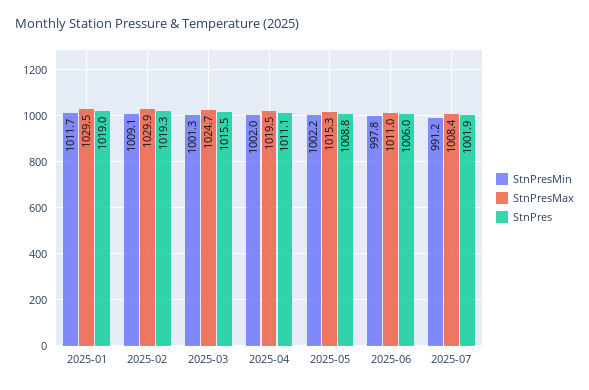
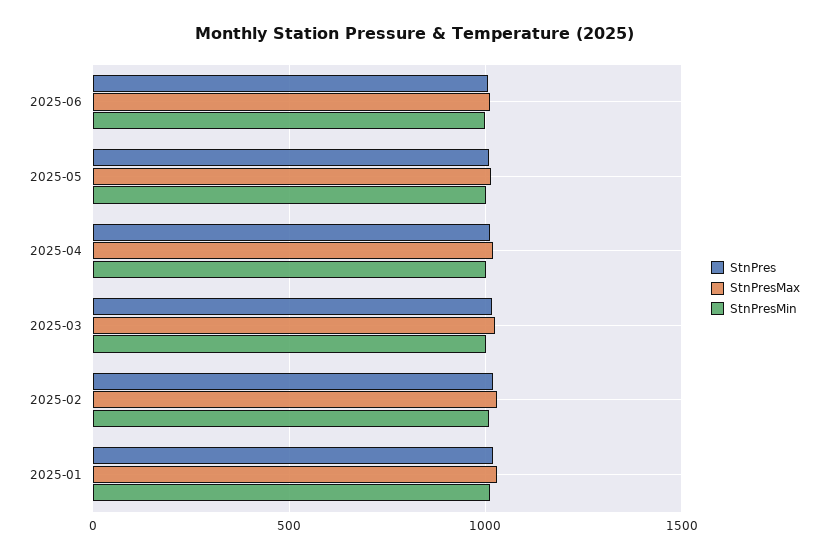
StnPresMin, 2025-07: 991.2 -> none
StnPresMax, 2025-07: 1008.4 -> none
StnPres, 2025-07: 1001.9 -> none

